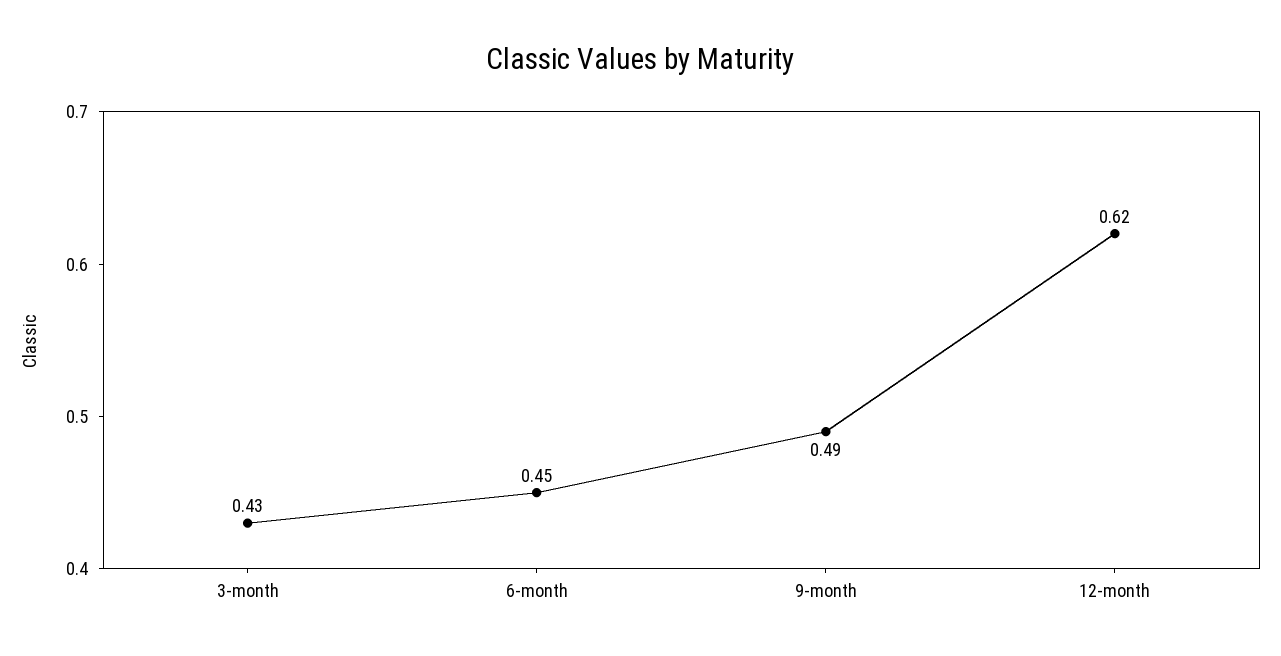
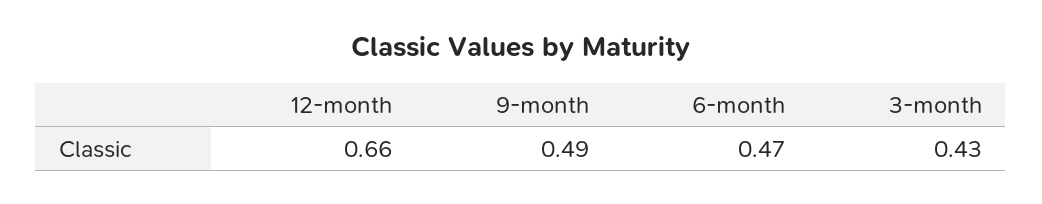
6-month: 0.45 -> 0.47
12-month: 0.62 -> 0.66

